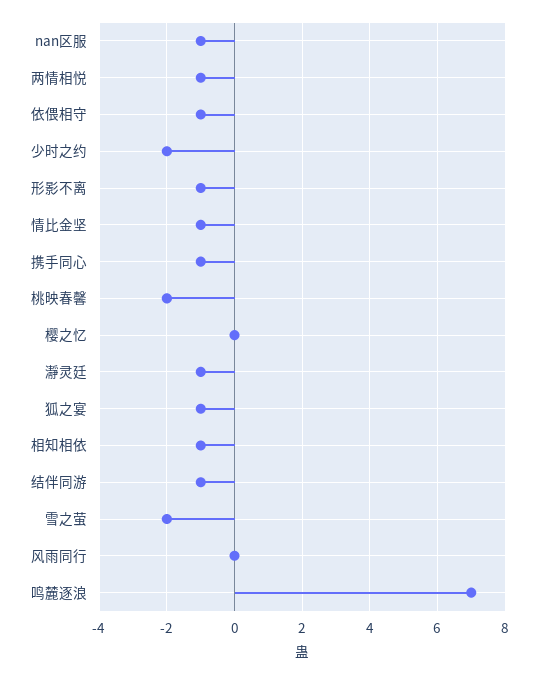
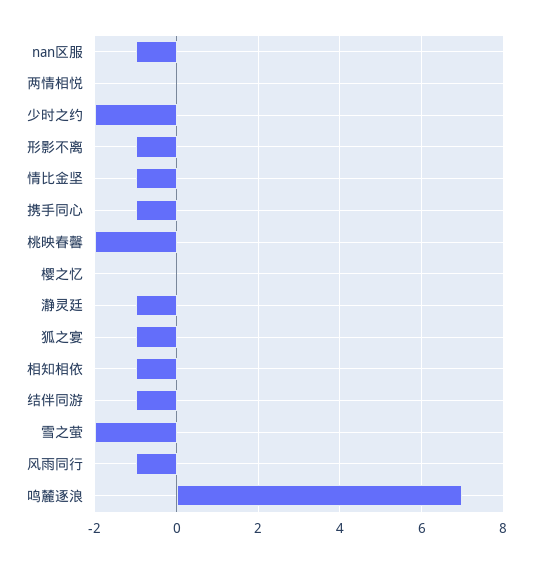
两情相悦: -1 -> 0
依偎相守: -1 -> none
风雨同行: 0 -> -1

